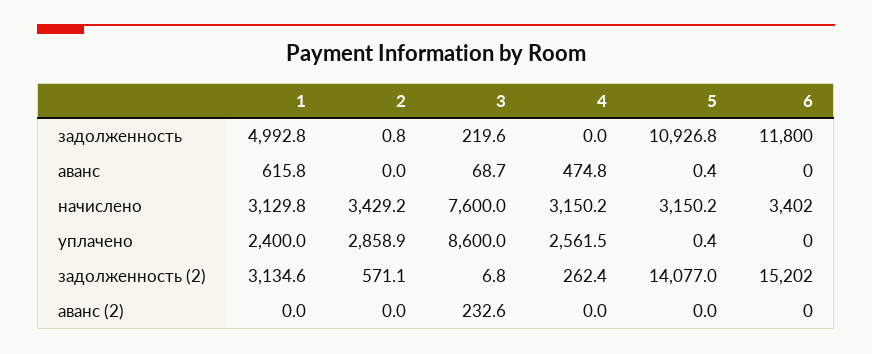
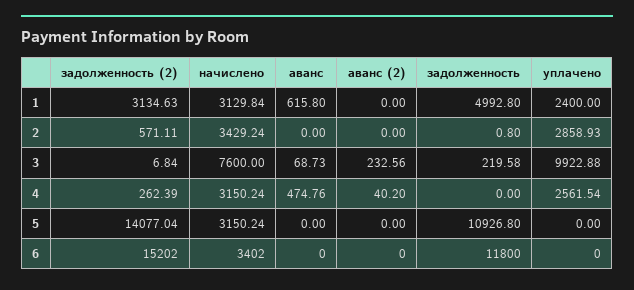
5, аванс: 0.4 -> 0
3, уплачено: 8600 -> 9922.88
5, уплачено: 0.4 -> 0
4, аванс (2): 0 -> 40.2

